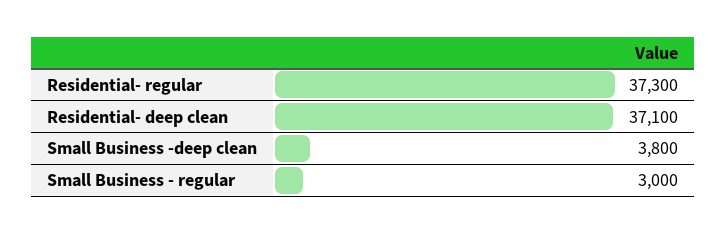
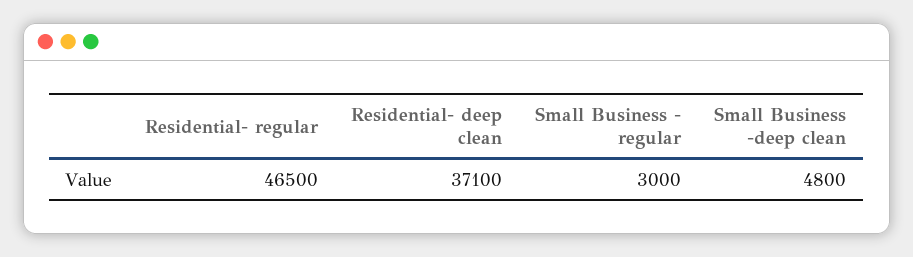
Residential- regular: 37300 -> 46500
Small Business -deep clean: 3800 -> 4800

